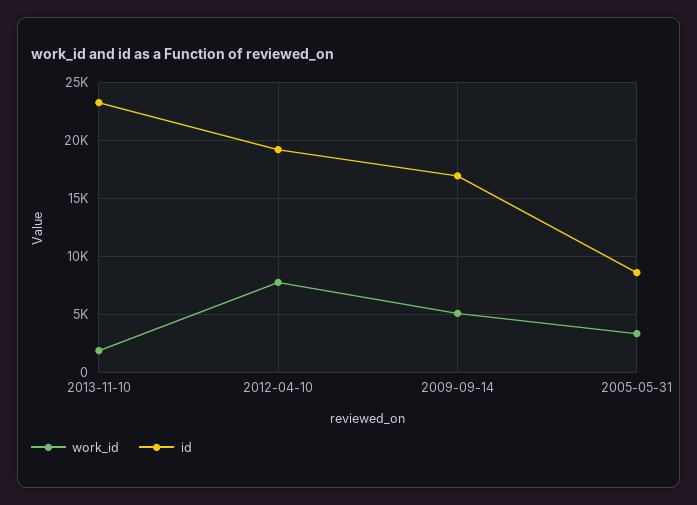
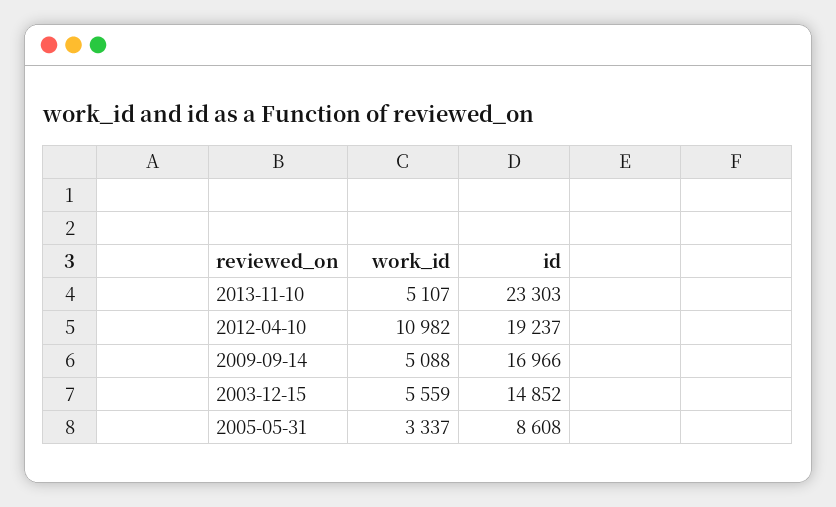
work_id, 2013-11-10: 2000 -> 5107
work_id, 2012-04-10: 8000 -> 10982
work_id, 2003-12-15: none -> 5559
id, 2003-12-15: none -> 14852

